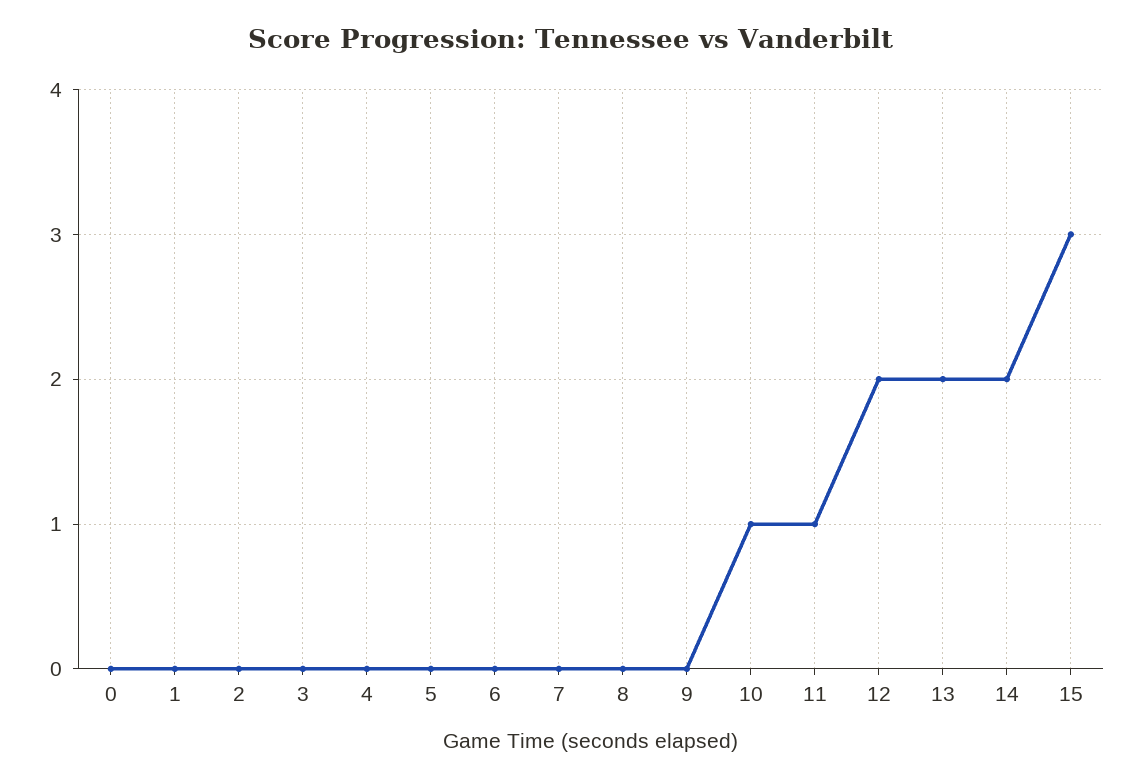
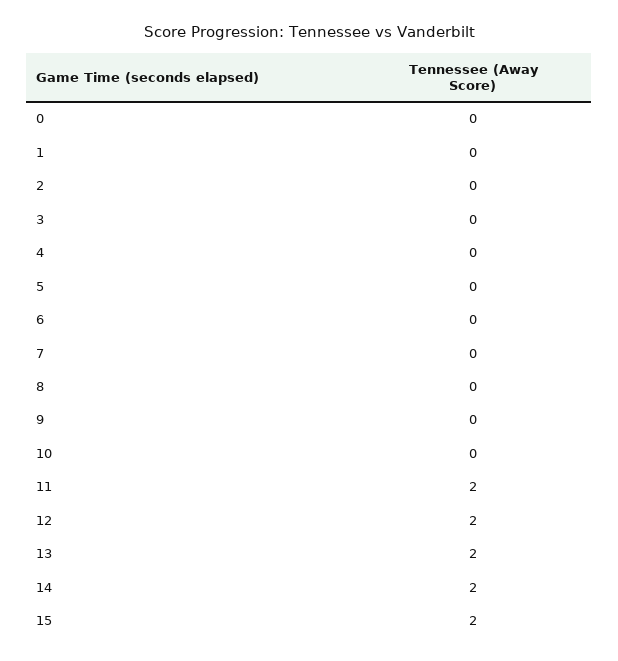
10: 1 -> 0
11: 1 -> 2
15: 3 -> 2

